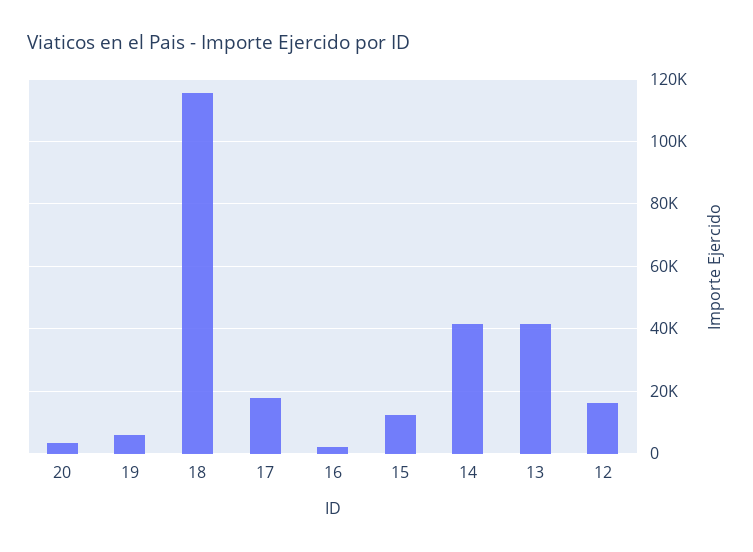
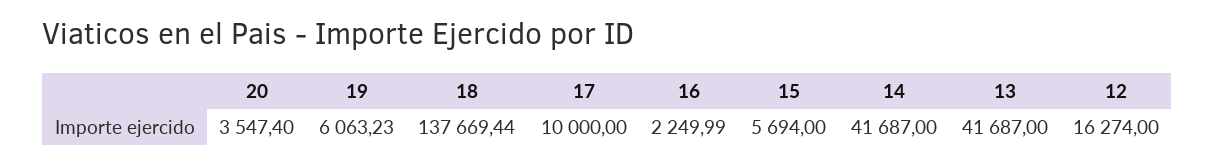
18: 116000 -> 137669.44
17: 18000 -> 10000
15: 12000 -> 5694

